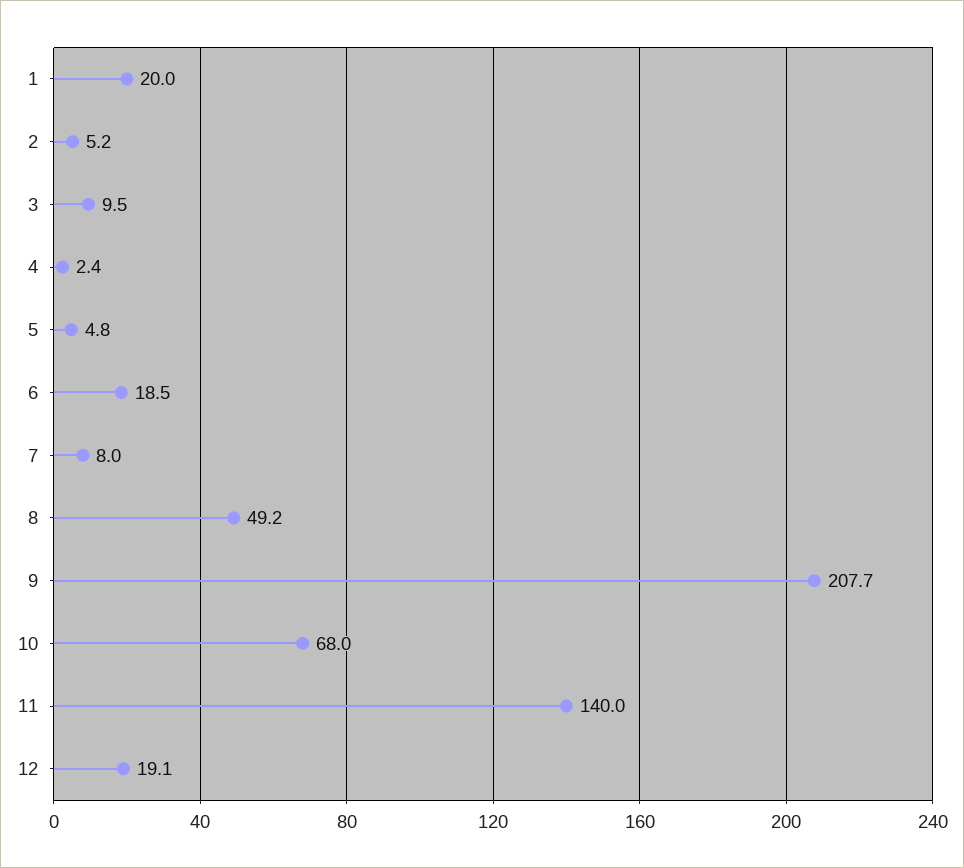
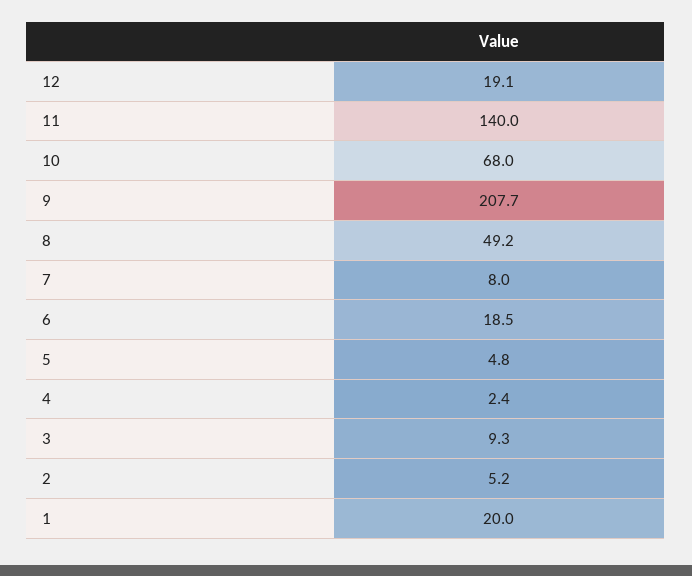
3: 9.5 -> 9.3

